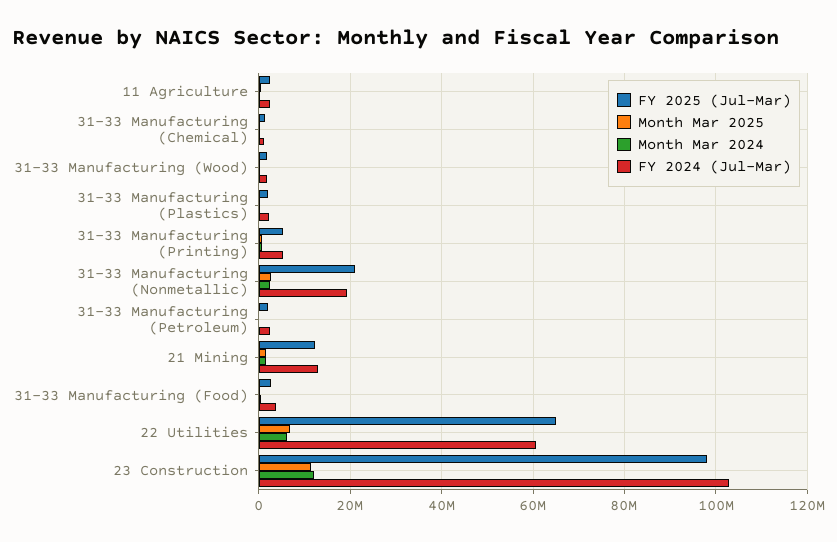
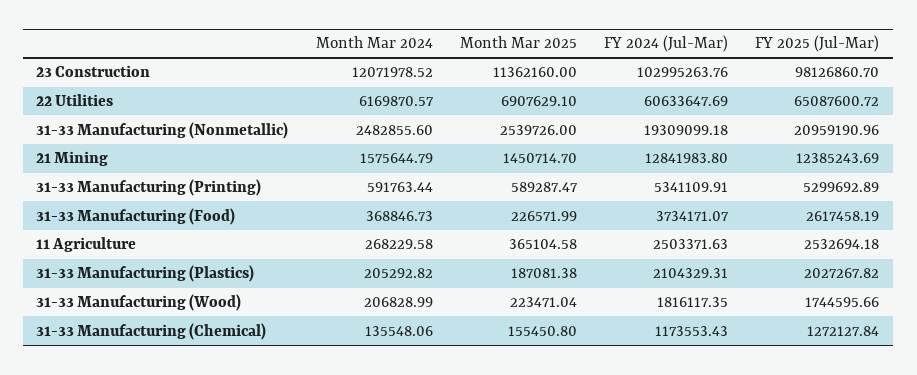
FY 2025 (Jul-Mar), 31-33 Manufacturing (Petroleum): 2000000 -> none
Month Mar 2025, 31-33 Manufacturing (Petroleum): 0 -> none
Month Mar 2024, 31-33 Manufacturing (Petroleum): 0 -> none
FY 2024 (Jul-Mar), 31-33 Manufacturing (Petroleum): 2000000 -> none

